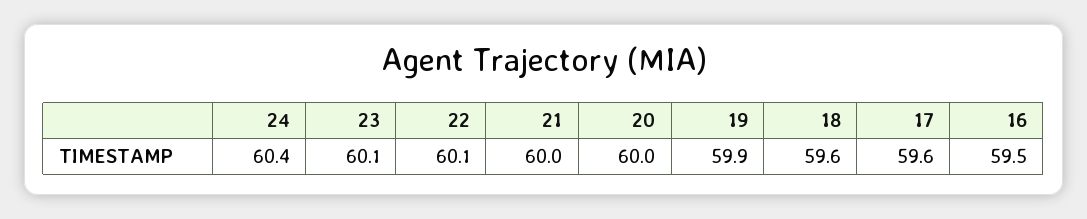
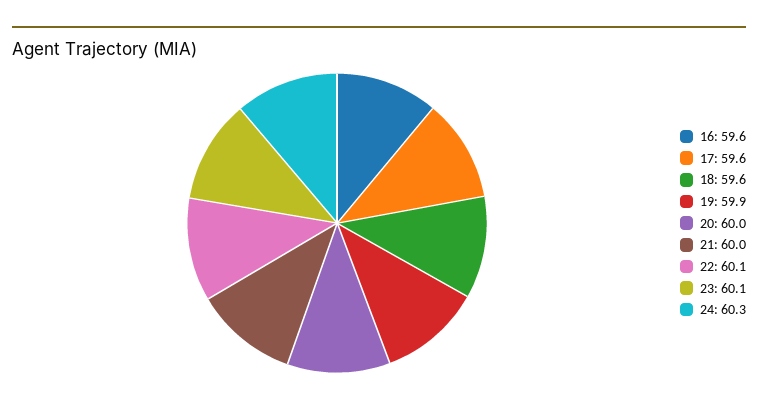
24: 60.4 -> 60.3
16: 59.5 -> 59.6

